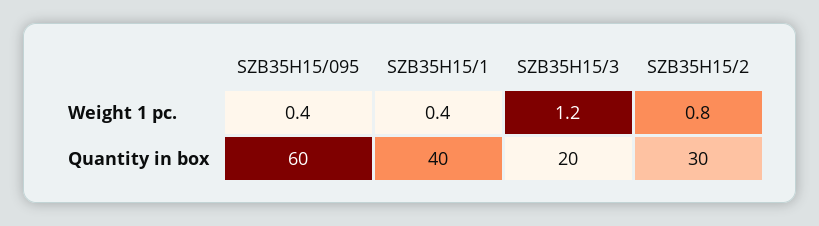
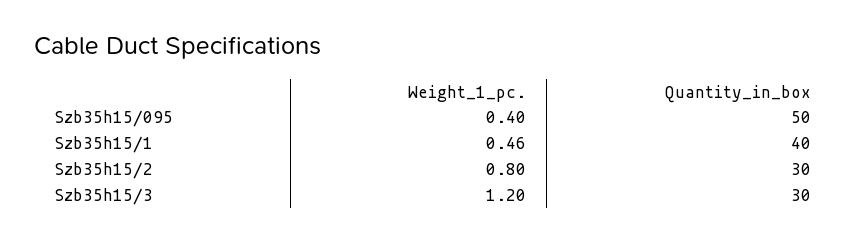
SZB35H15/1, Weight 1 pc.: 0.4 -> 0.46
SZB35H15/095, Quantity in box: 60 -> 50
SZB35H15/3, Quantity in box: 20 -> 30

